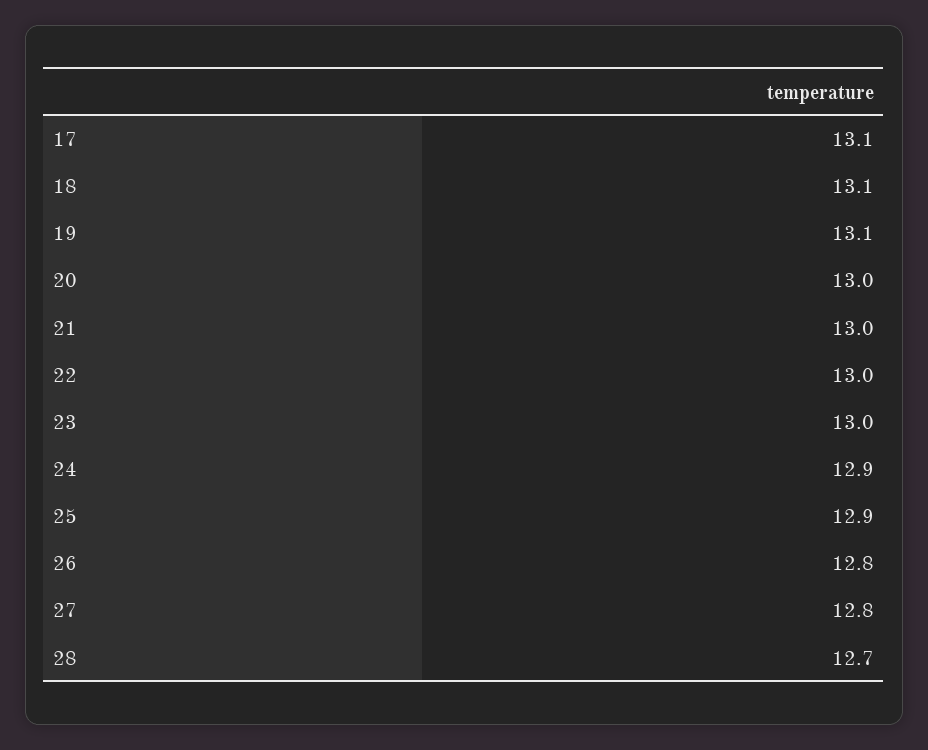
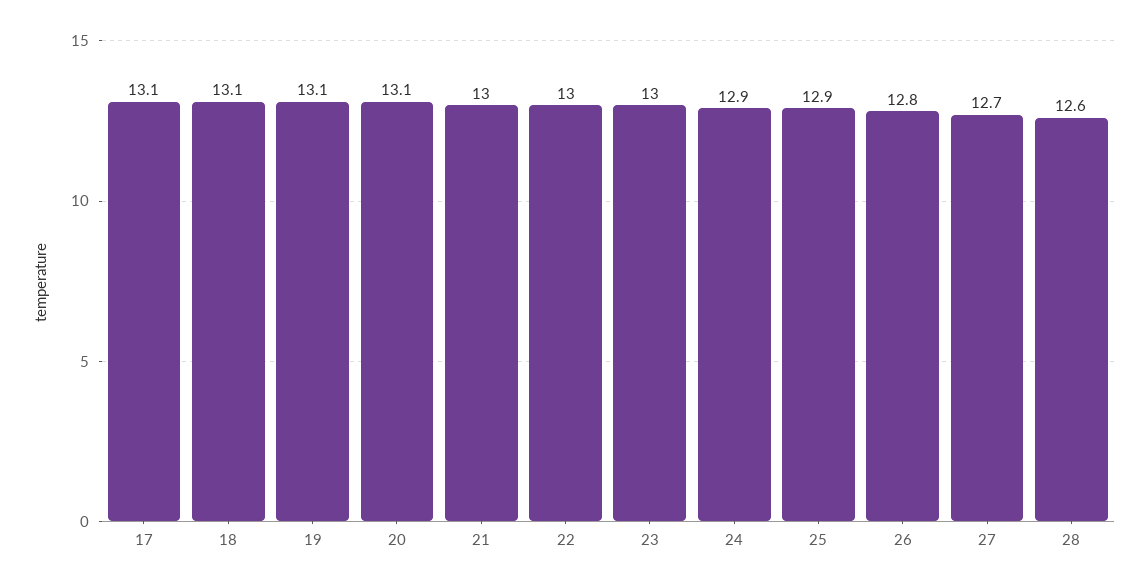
20: 13 -> 13.1
27: 12.8 -> 12.7
28: 12.7 -> 12.6

